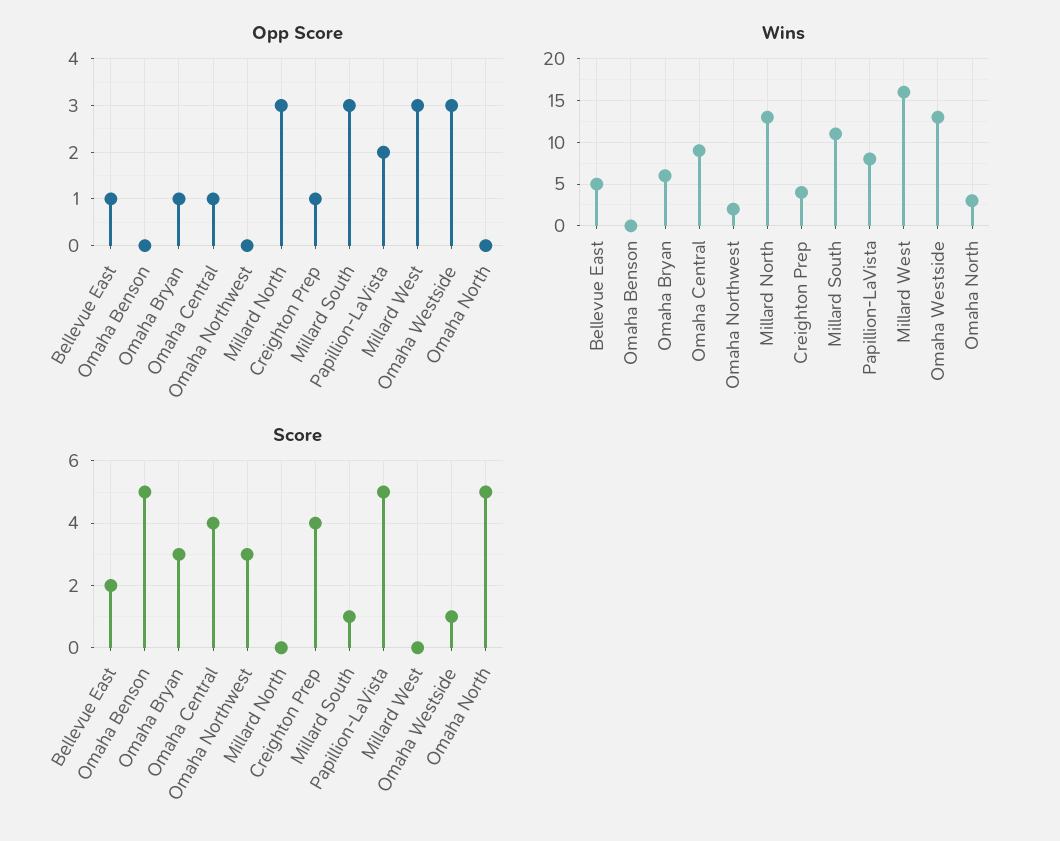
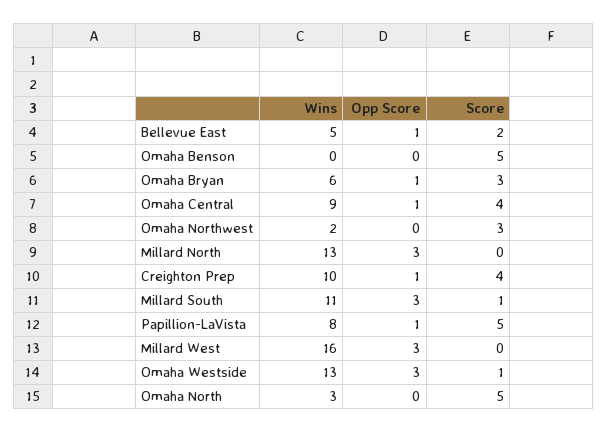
Opp Score, Papillion-LaVista: 2 -> 1
Wins, Creighton Prep: 4 -> 10

